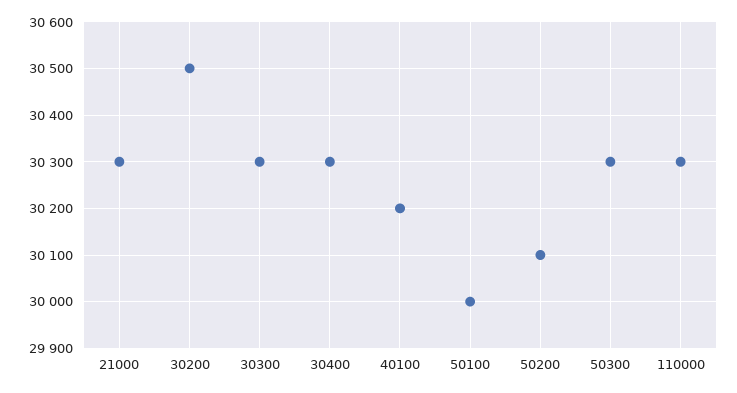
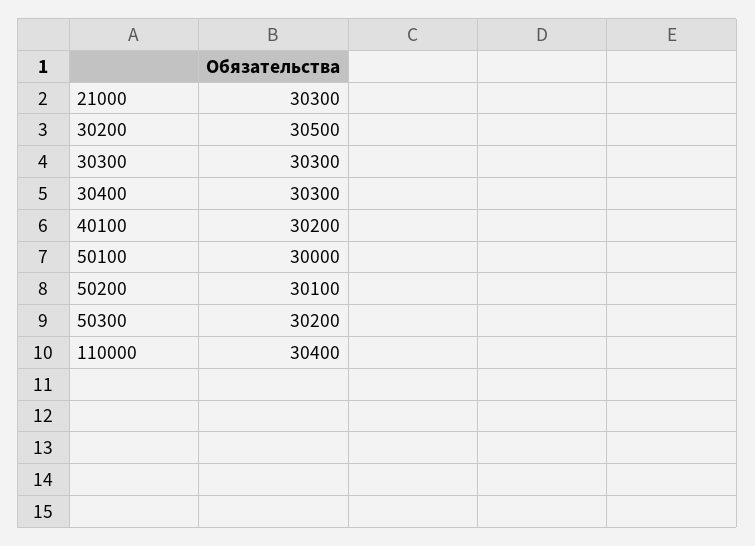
50300: 30300 -> 30200
110000: 30300 -> 30400

